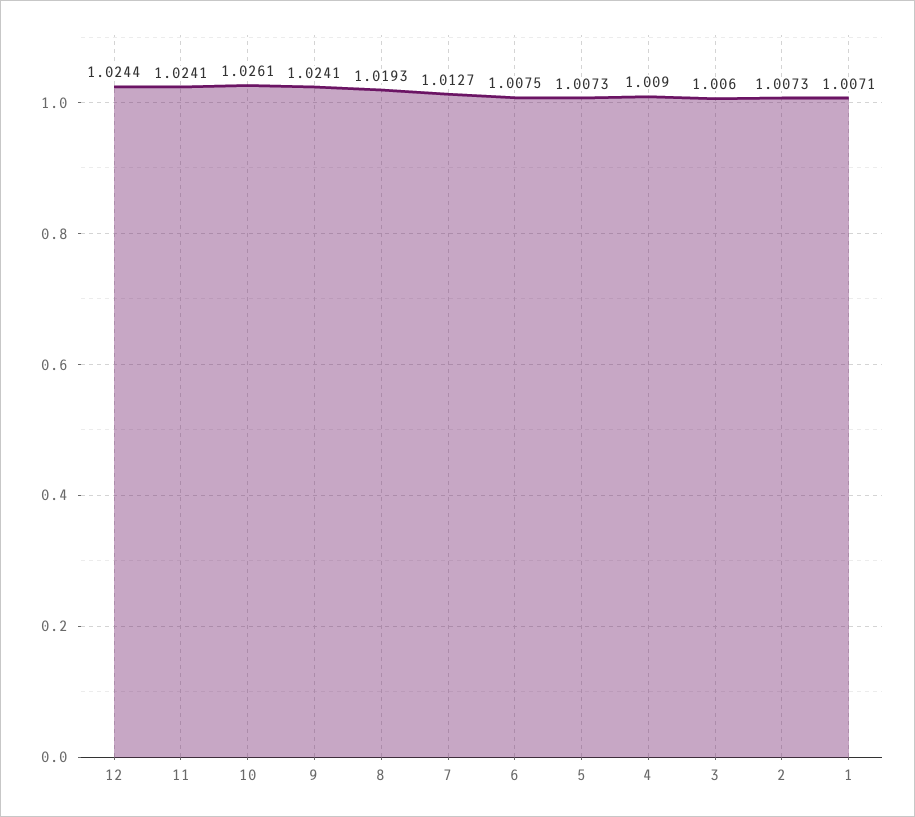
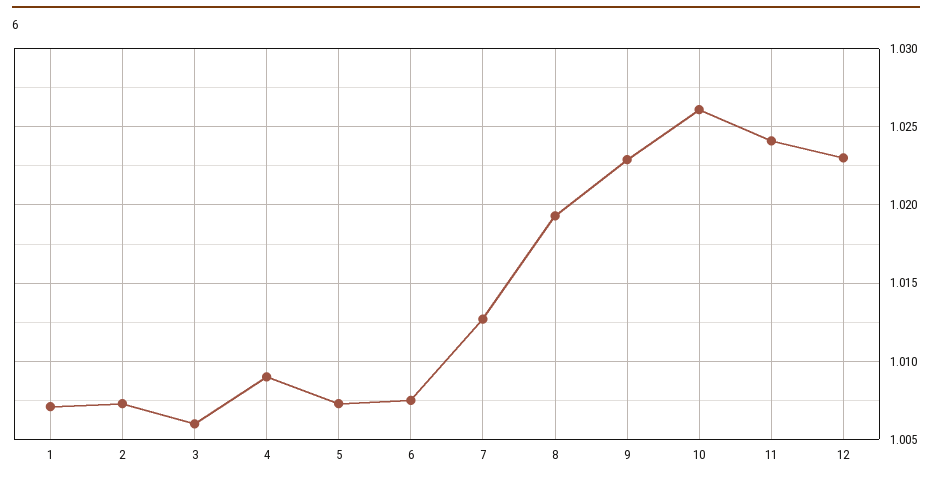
12: 1.0244 -> 1.023
9: 1.0241 -> 1.023

